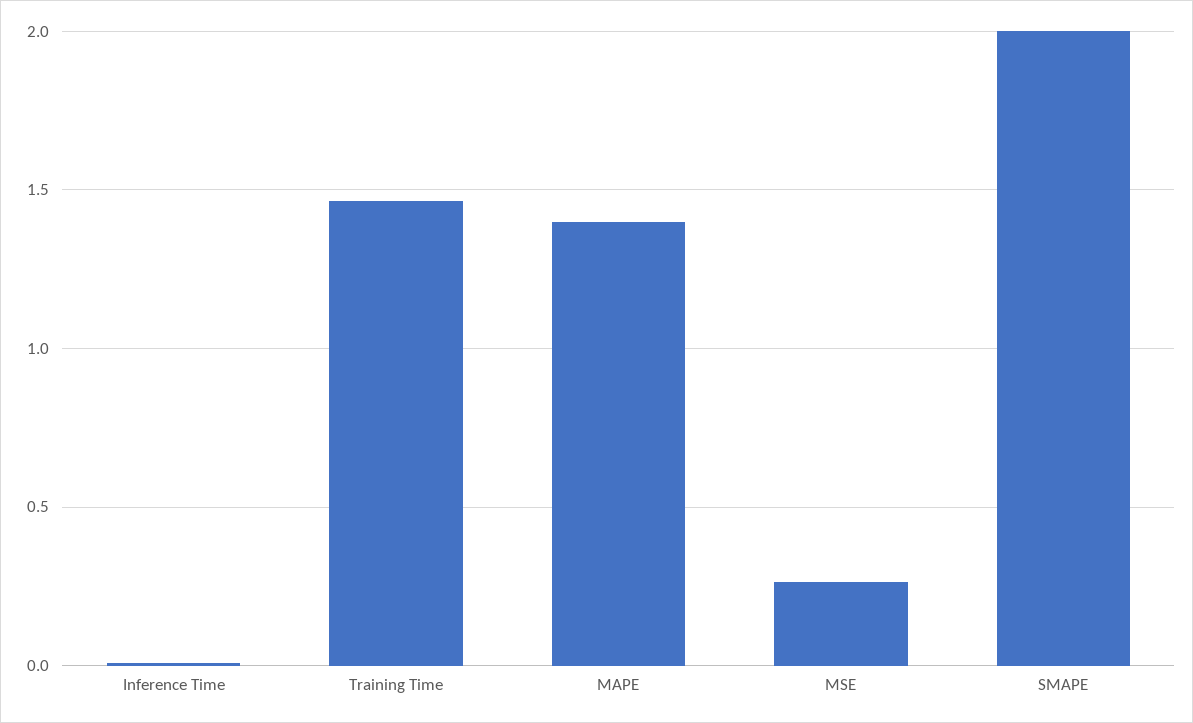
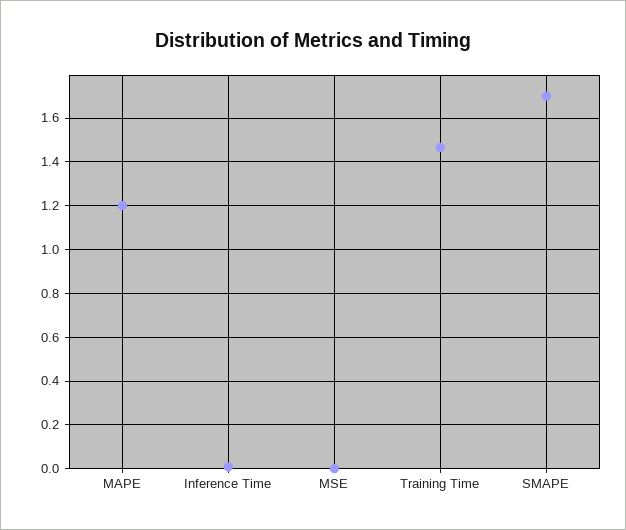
MAPE: 1.4 -> 1.2
MSE: 0.25 -> 0
SMAPE: 2 -> 1.7

